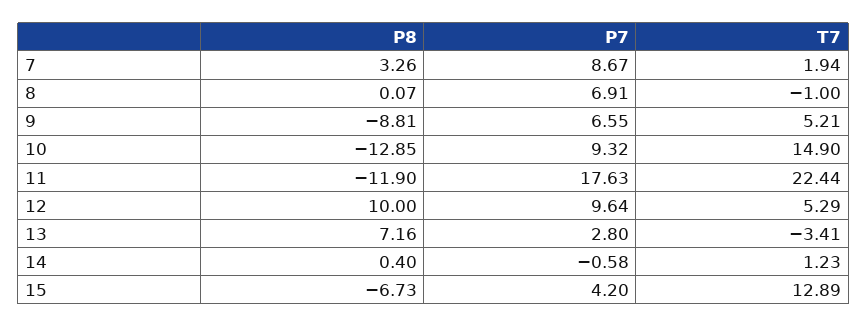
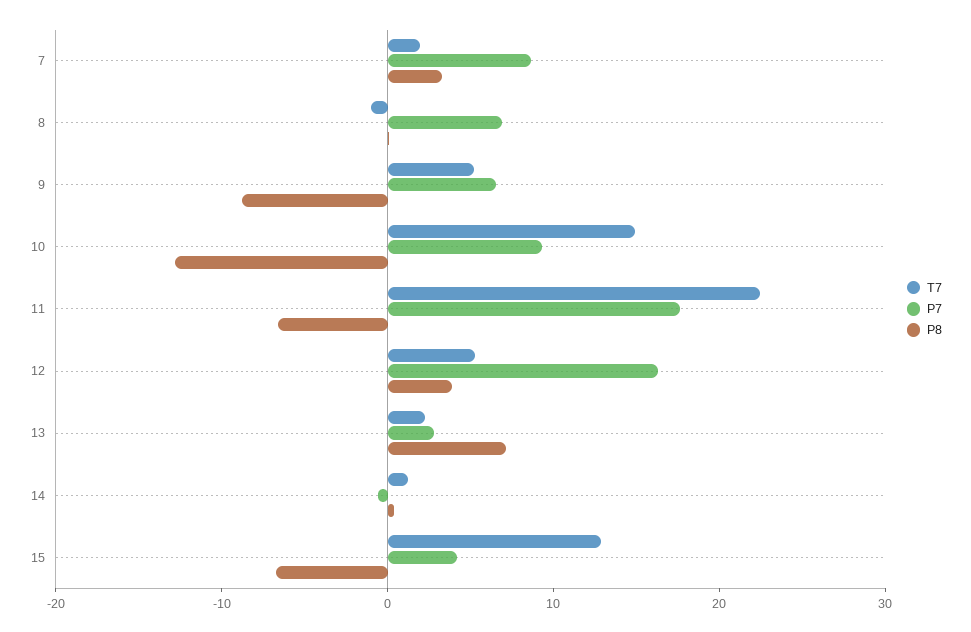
P8, 11: -11.9 -> -6
P8, 12: 10 -> 4
P7, 12: 9.64 -> 16
T7, 13: -3.41 -> 2

